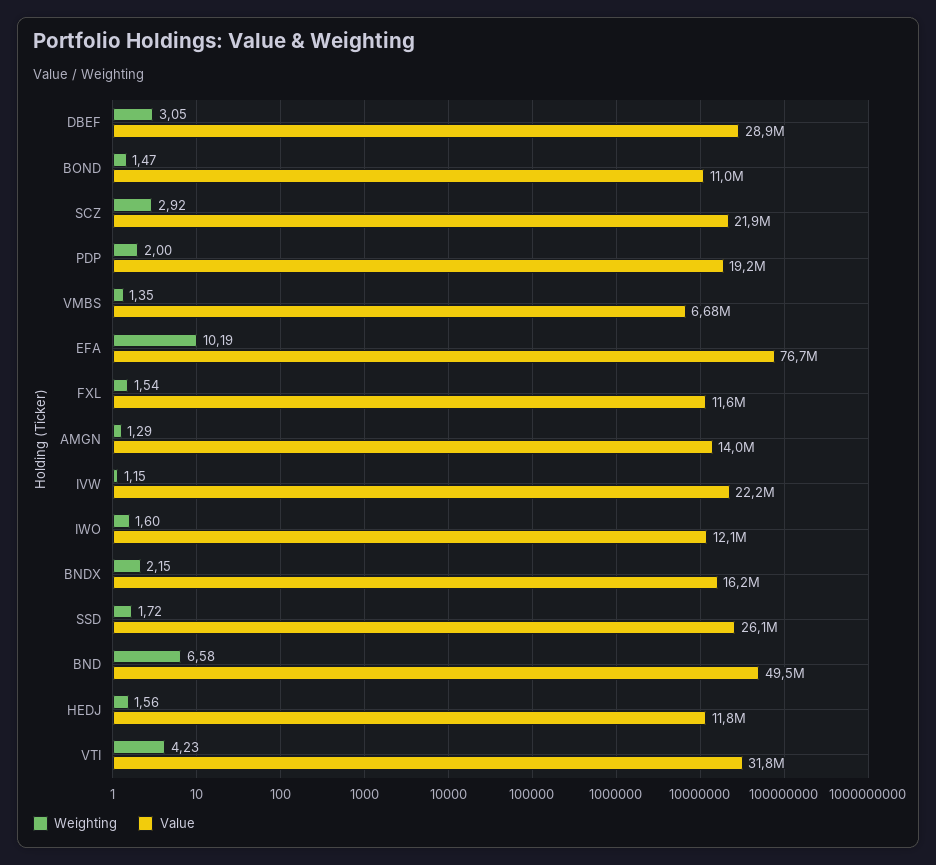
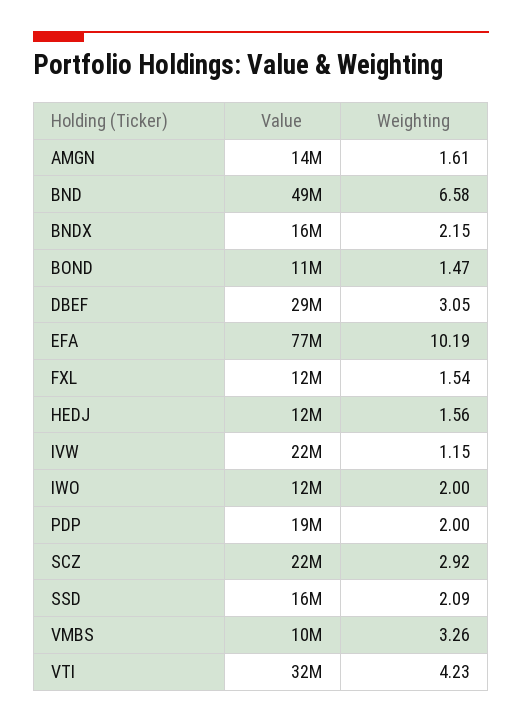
Weighting, VMBS: 1.35 -> 3.26
Value, VMBS: 6680000 -> 10000000
Weighting, AMGN: 1.29 -> 1.61
Weighting, IWO: 1.6 -> 2
Weighting, SSD: 1.72 -> 2.09
Value, SSD: 26100000 -> 16000000

